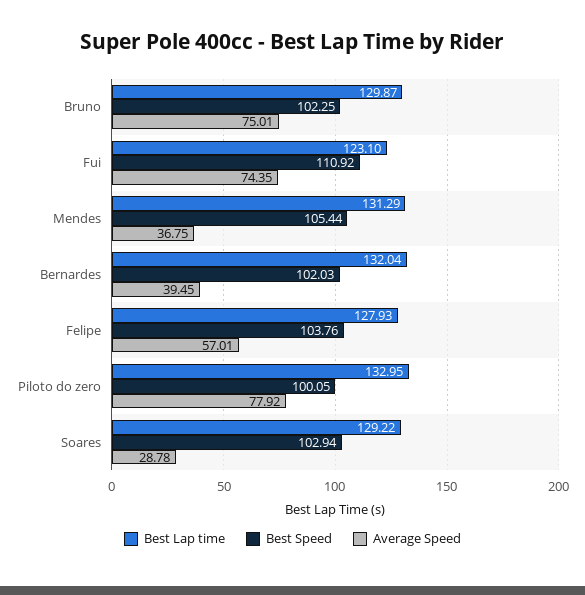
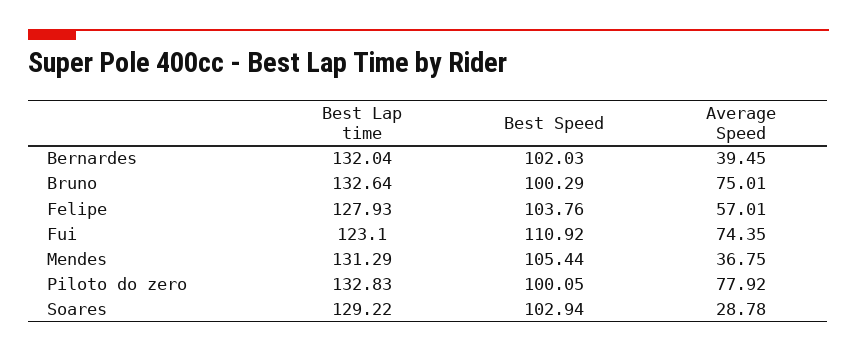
Best Lap time, Bruno: 129.87 -> 132.64
Best Speed, Bruno: 102.25 -> 100.29
Best Lap time, Piloto do zero: 132.95 -> 132.83

